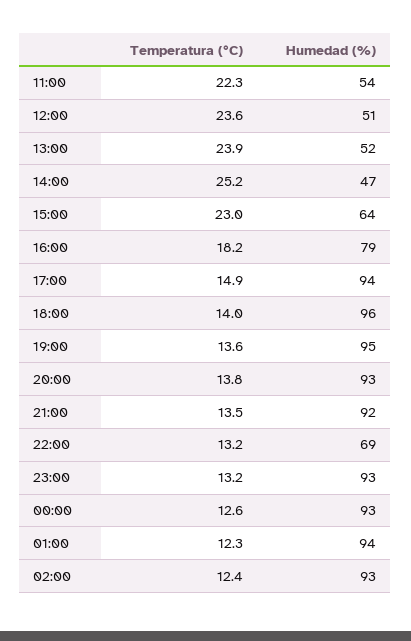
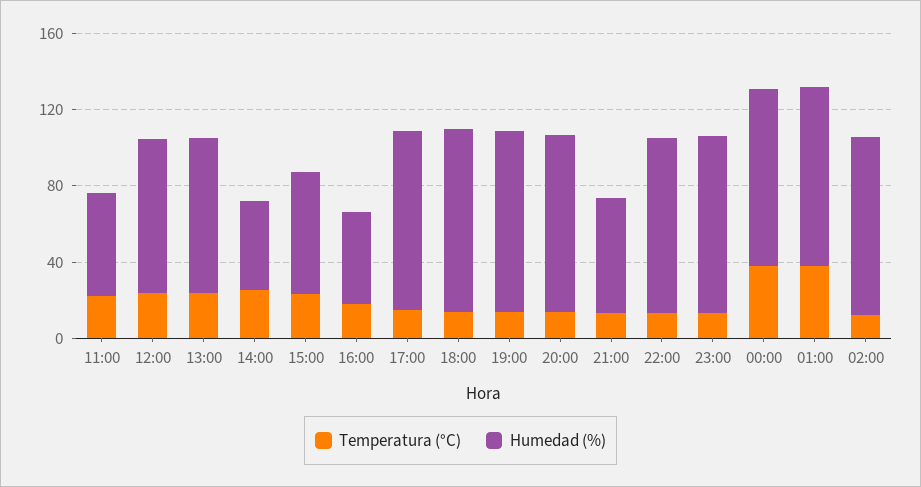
Humedad (%), 12:00: 51 -> 80
Humedad (%), 13:00: 52 -> 80
Humedad (%), 16:00: 79 -> 50
Humedad (%), 21:00: 92 -> 60
Humedad (%), 22:00: 69 -> 90
Temperatura (°C), 00:00: 12.6 -> 40
Temperatura (°C), 01:00: 12.3 -> 40

